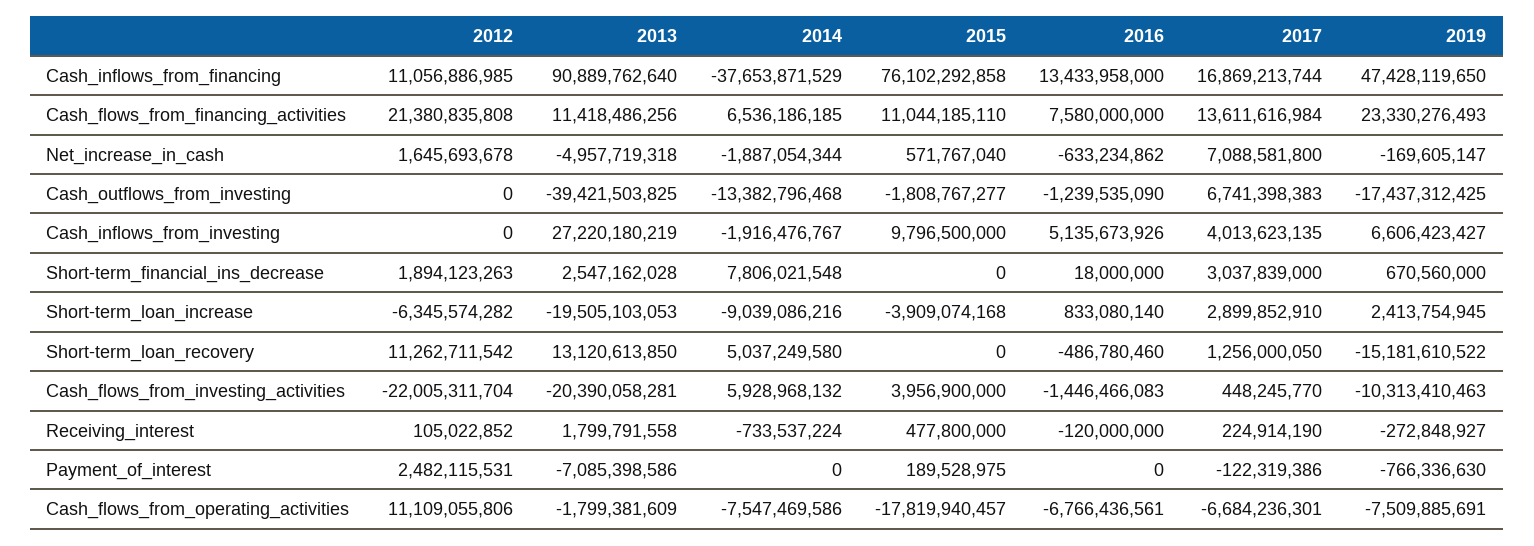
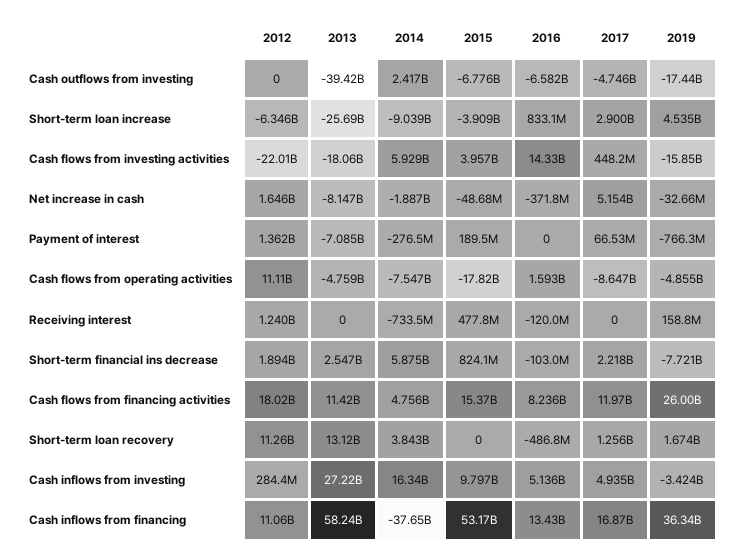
2013, Cash_inflows_from_financing: 90889762640 -> 58240000000
2015, Cash_inflows_from_financing: 76102292858 -> 53170000000
2019, Cash_inflows_from_financing: 47428119650 -> 36340000000
2012, Cash_flows_from_financing_activities: 21380835808 -> 18020000000
2014, Cash_flows_from_financing_activities: 6536186185 -> 4756000000
2015, Cash_flows_from_financing_activities: 11044185110 -> 15370000000
2016, Cash_flows_from_financing_activities: 7580000000 -> 8236000000
2017, Cash_flows_from_financing_activities: 13611616984 -> 11970000000
2019, Cash_flows_from_financing_activities: 23330276493 -> 26000000000
2013, Net_increase_in_cash: -4957719318 -> -8147000000
2015, Net_increase_in_cash: 571767040 -> -48680000
2016, Net_increase_in_cash: -633234862 -> -371800000
2017, Net_increase_in_cash: 7088581800 -> 5154000000
2019, Net_increase_in_cash: -169605147 -> -32660000
2014, Cash_outflows_from_investing: -13382796468 -> 2417000000
2015, Cash_outflows_from_investing: -1808767277 -> -6776000000
2016, Cash_outflows_from_investing: -1239535090 -> -6582000000
2017, Cash_outflows_from_investing: 6741398383 -> -4746000000
2012, Cash_inflows_from_investing: 0 -> 284400000
2014, Cash_inflows_from_investing: -1916476767 -> 16340000000
2017, Cash_inflows_from_investing: 4013623135 -> 4935000000
2019, Cash_inflows_from_investing: 6606423427 -> -3424000000
2014, Short-term_financial_ins_decrease: 7806021548 -> 5875000000
2015, Short-term_financial_ins_decrease: 0 -> 824100000
2016, Short-term_financial_ins_decrease: 18000000 -> -103000000
2017, Short-term_financial_ins_decrease: 3037839000 -> 2218000000
2019, Short-term_financial_ins_decrease: 670560000 -> -7721000000
2013, Short-term_loan_increase: -19505103053 -> -25690000000
2019, Short-term_loan_increase: 2413754945 -> 4535000000
2014, Short-term_loan_recovery: 5037249580 -> 3843000000
2019, Short-term_loan_recovery: -15181610522 -> 1674000000
2013, Cash_flows_from_investing_activities: -20390058281 -> -18060000000
2016, Cash_flows_from_investing_activities: -1446466083 -> 14330000000
2019, Cash_flows_from_investing_activities: -10313410463 -> -15850000000
2012, Receiving_interest: 105022852 -> 1240000000
2013, Receiving_interest: 1799791558 -> 0
2017, Receiving_interest: 224914190 -> 0
2019, Receiving_interest: -272848927 -> 158800000
2012, Payment_of_interest: 2482115531 -> 1362000000
2014, Payment_of_interest: 0 -> -276500000
2017, Payment_of_interest: -122319386 -> 66530000
2013, Cash_flows_from_operating_activities: -1799381609 -> -4759000000
2016, Cash_flows_from_operating_activities: -6766436561 -> 1593000000
2017, Cash_flows_from_operating_activities: -6684236301 -> -8647000000
2019, Cash_flows_from_operating_activities: -7509885691 -> -4855000000

